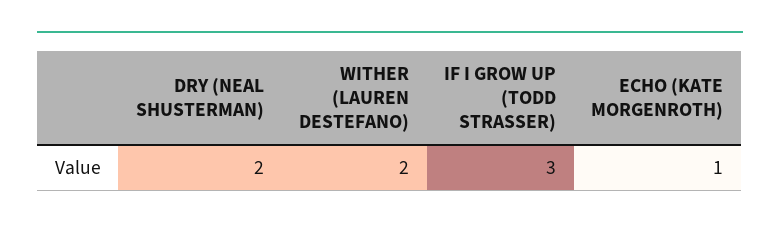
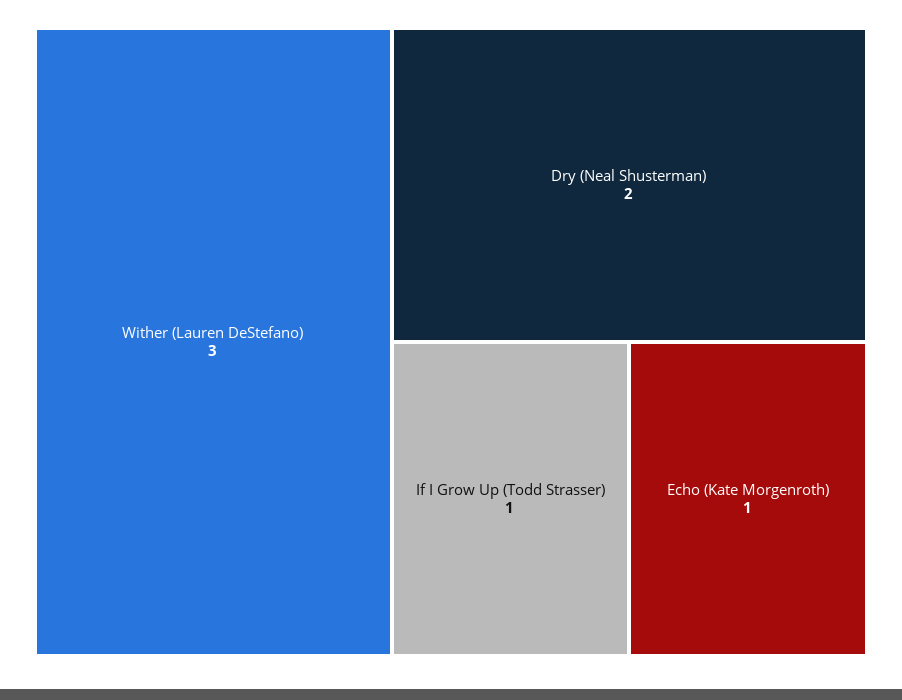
WITHER (LAUREN DESTEFANO): 2 -> 3
IF I GROW UP (TODD STRASSER): 3 -> 1

